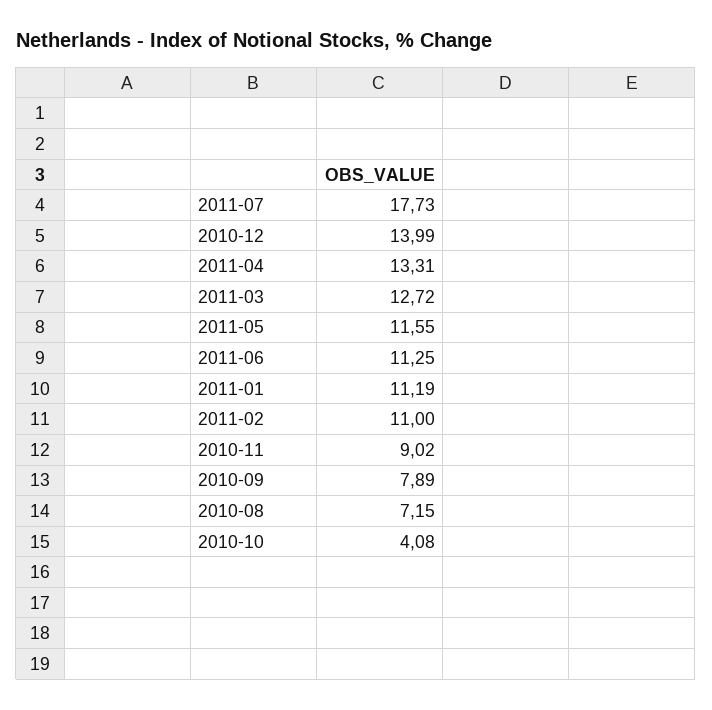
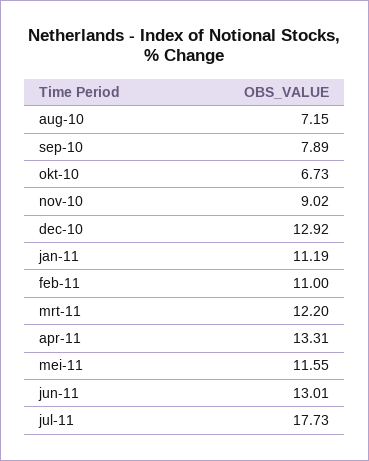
2010-12: 13.99 -> 12.92
2011-03: 12.72 -> 12.2
2011-06: 11.25 -> 13.01
2010-10: 4.08 -> 6.73

